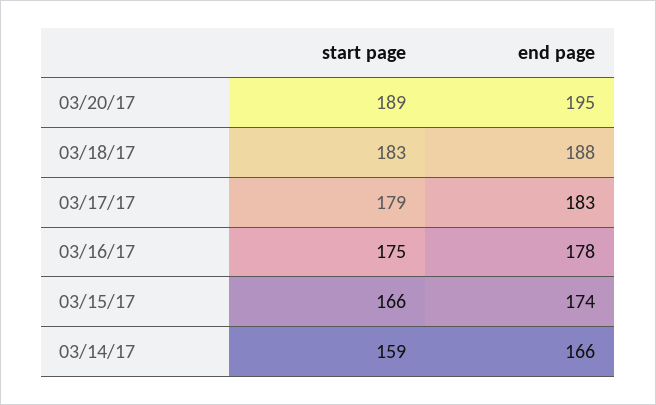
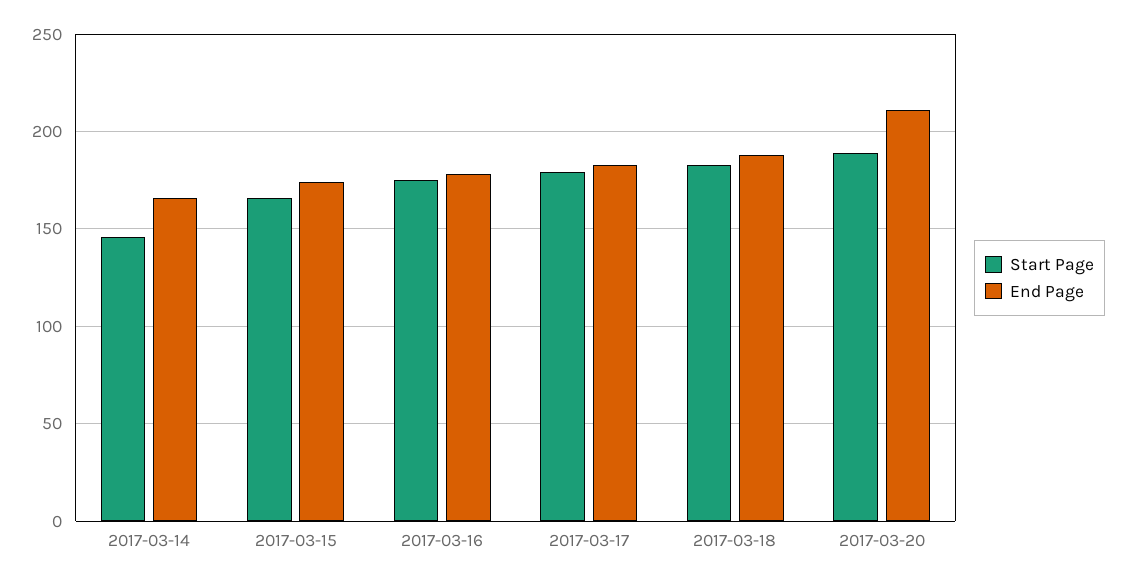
end page, 03/20/17: 195 -> 210
start page, 03/14/17: 159 -> 145

